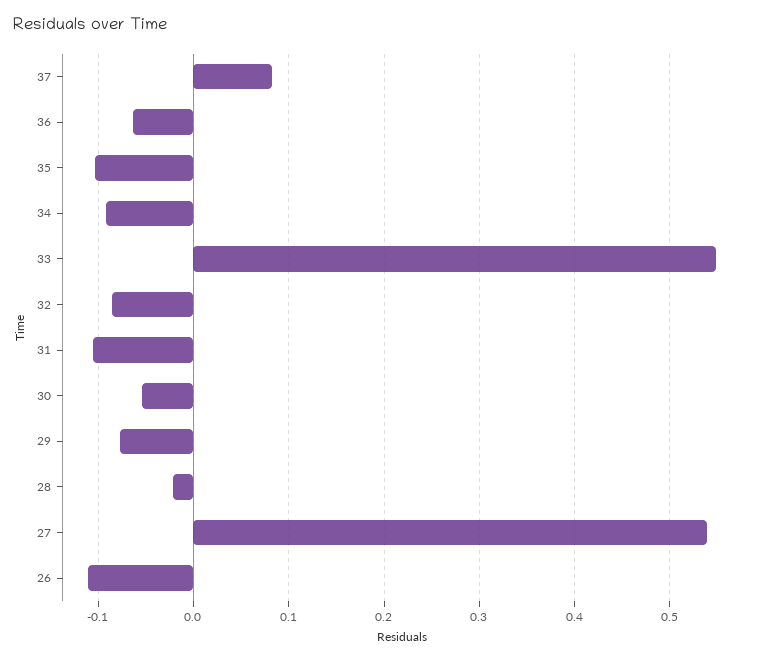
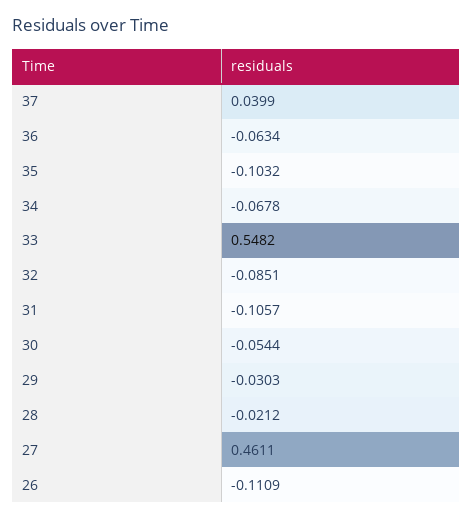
37: 0.08 -> 0.0399
34: -0.09 -> -0.0678
29: -0.08 -> -0.0303
27: 0.54 -> 0.4611

